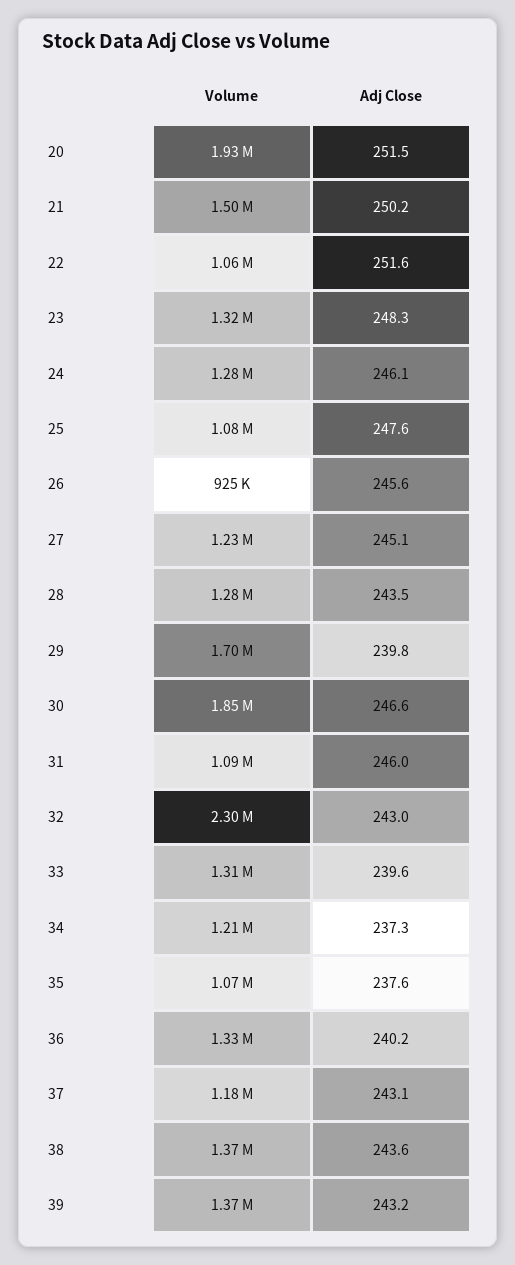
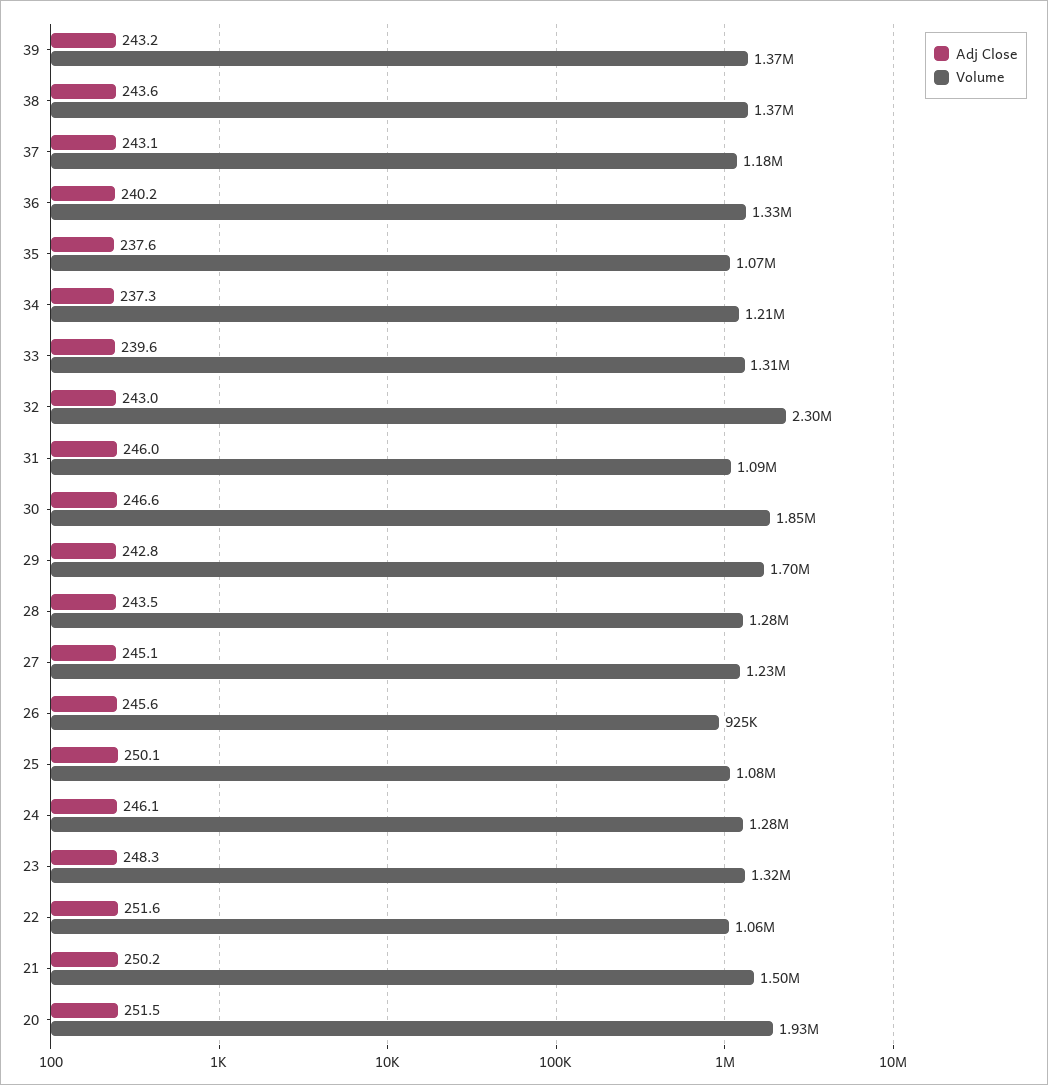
Adj Close, 25: 247.6 -> 250.1
Adj Close, 29: 239.8 -> 242.8

